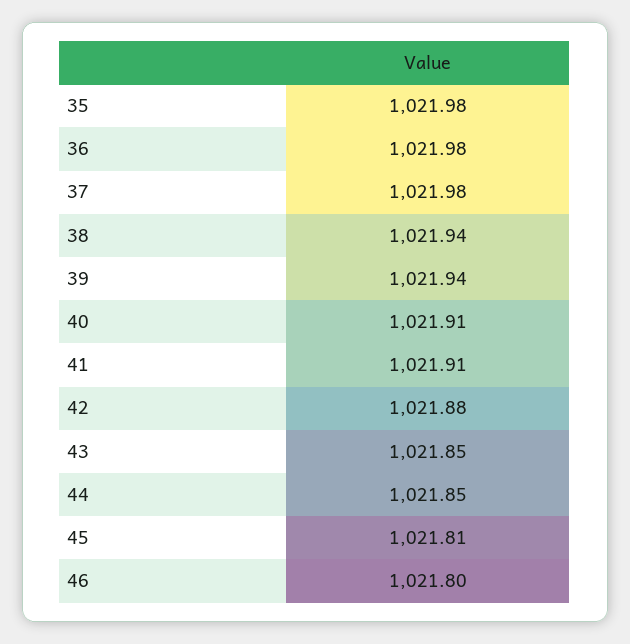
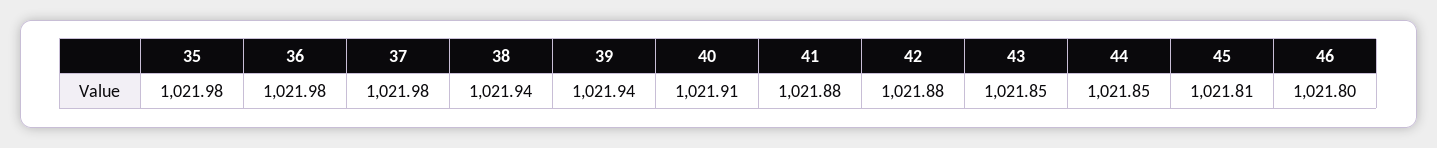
41: 1021.91 -> 1021.88

